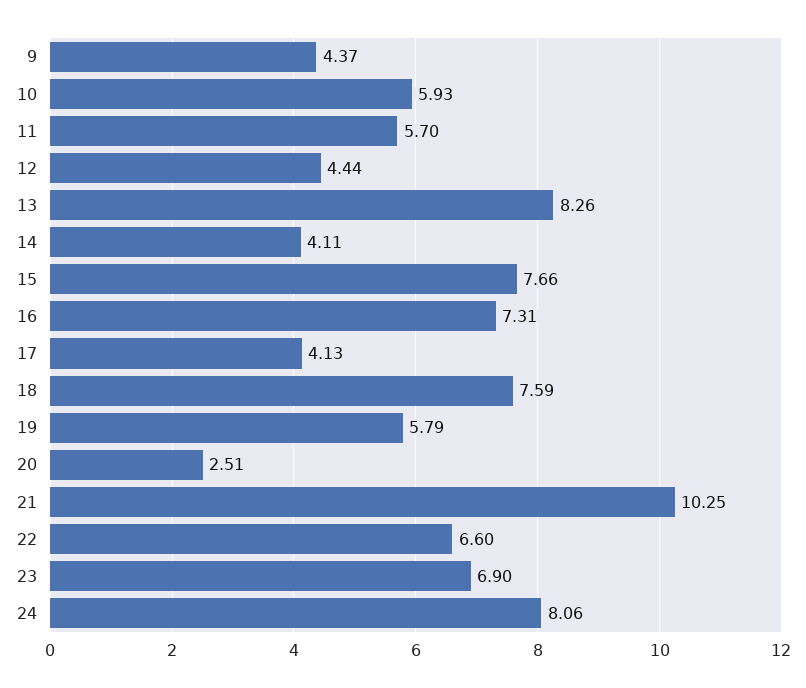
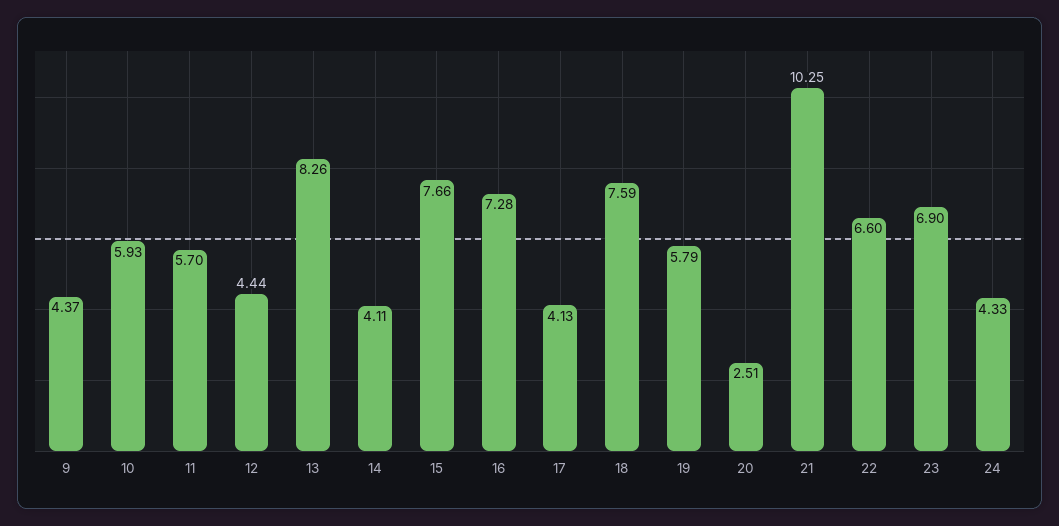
16: 7.31 -> 7.28
24: 8.06 -> 4.33

